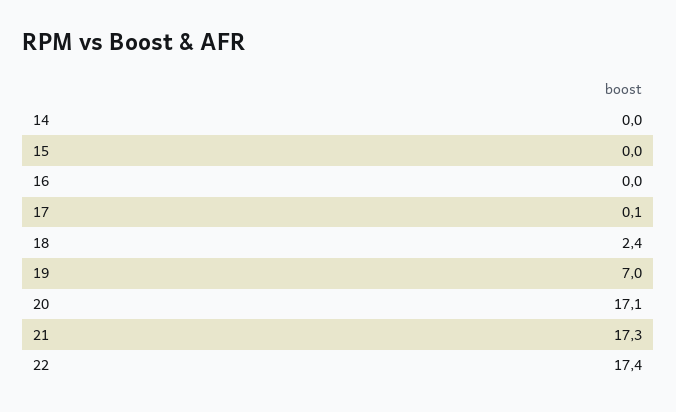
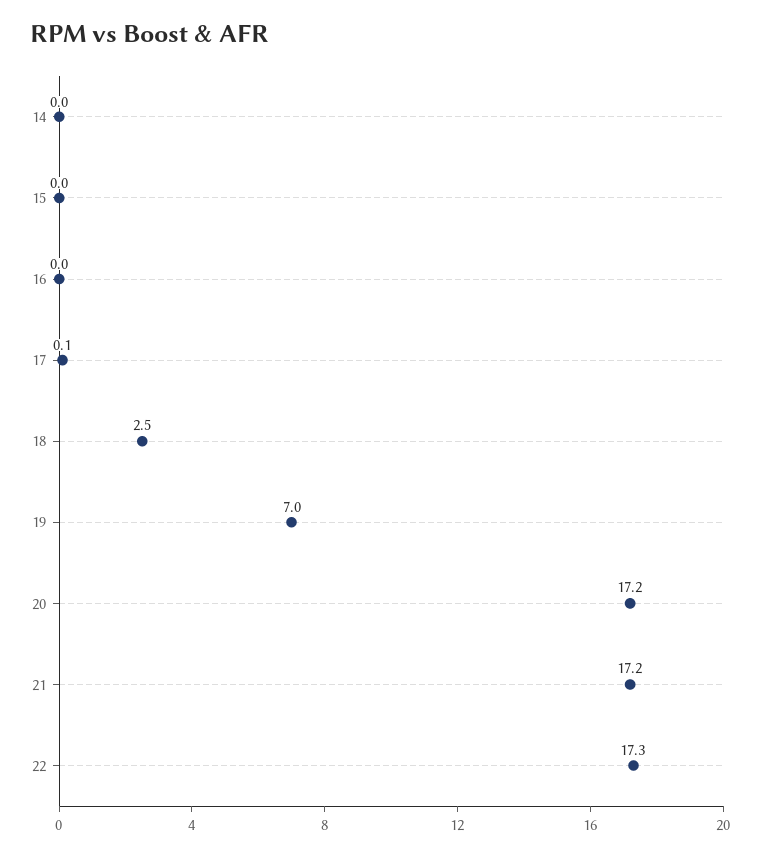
18: 2.4 -> 2.5
20: 17.1 -> 17.2
21: 17.3 -> 17.2
22: 17.4 -> 17.3

